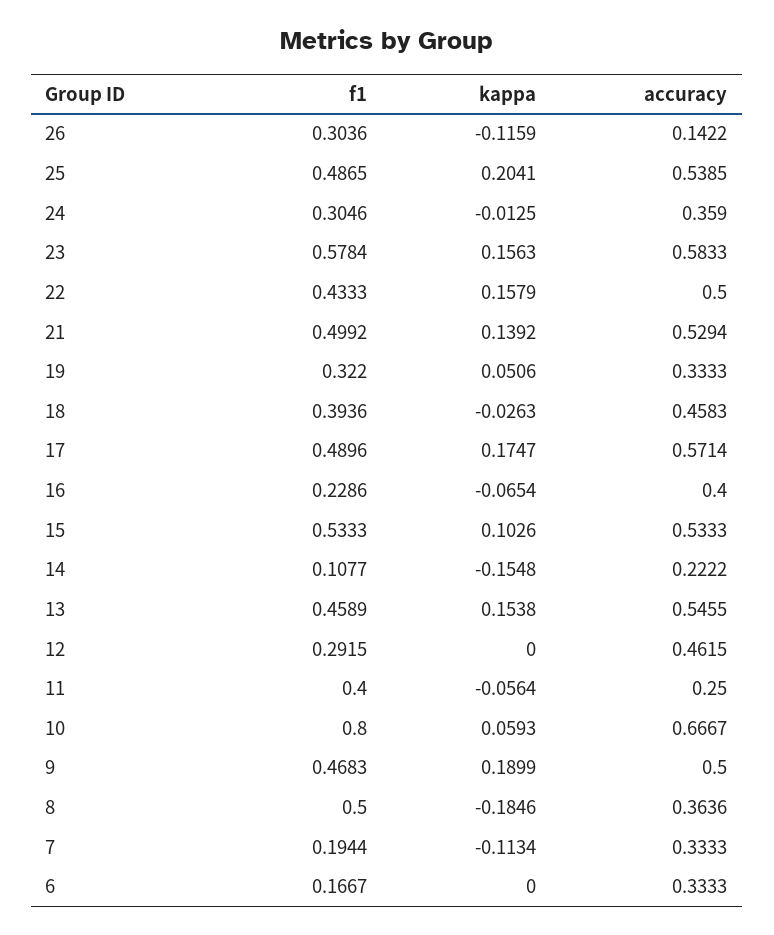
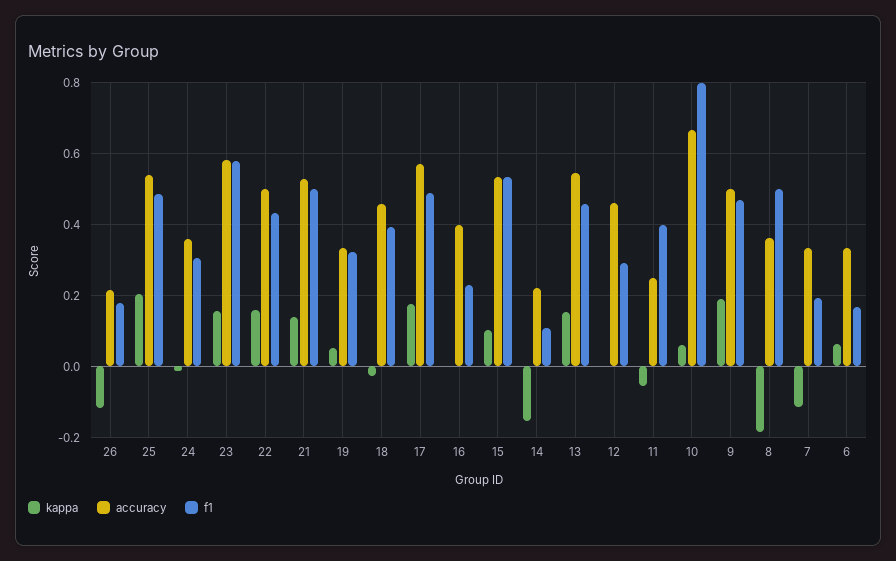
f1, 26: 0.3036 -> 0.18
accuracy, 26: 0.1422 -> 0.22
kappa, 16: -0.0654 -> 0
kappa, 6: 0 -> 0.06

